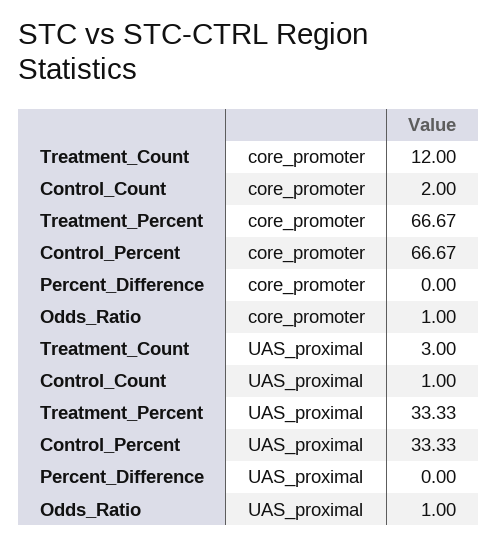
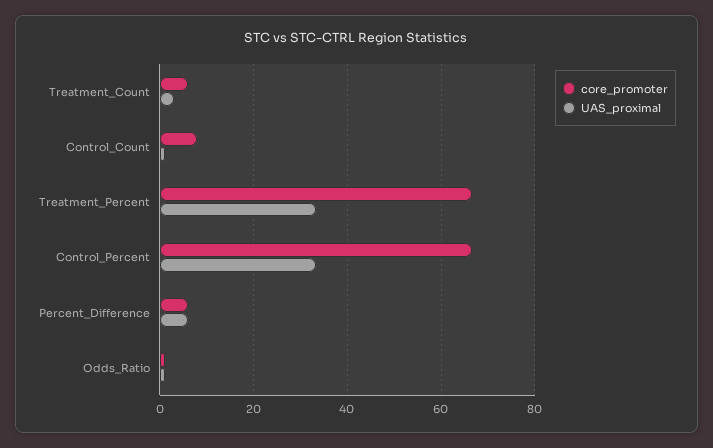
core_promoter, Treatment_Count: 12 -> 6
core_promoter, Control_Count: 2 -> 8
core_promoter, Percent_Difference: 0 -> 6
UAS_proximal, Percent_Difference: 0 -> 6

